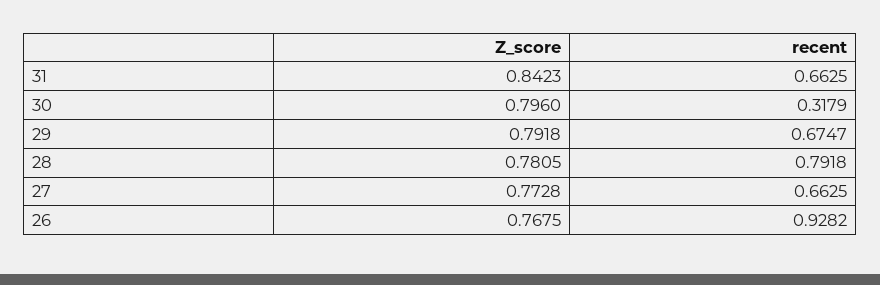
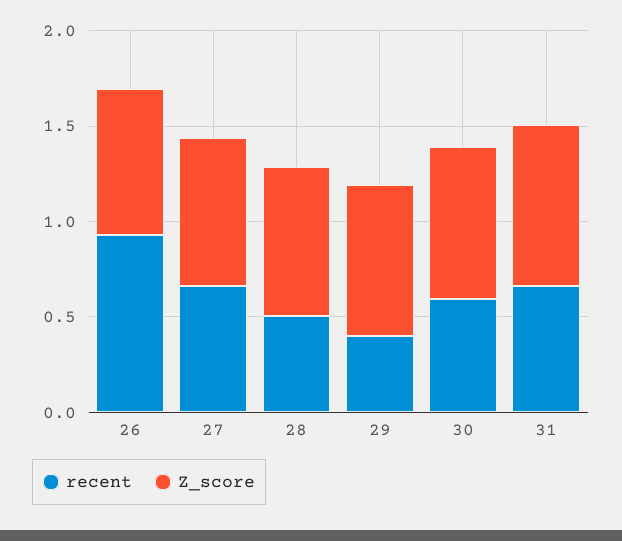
recent, 30: 0.3179 -> 0.6
recent, 29: 0.6747 -> 0.4
recent, 28: 0.7918 -> 0.5

